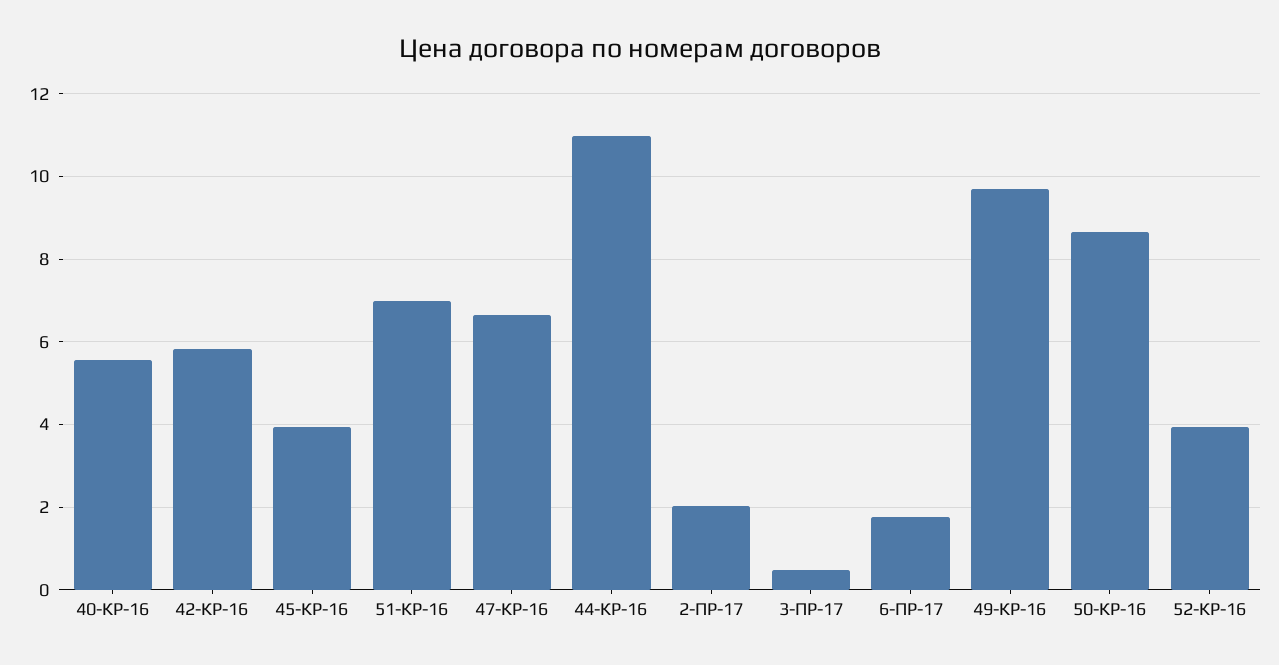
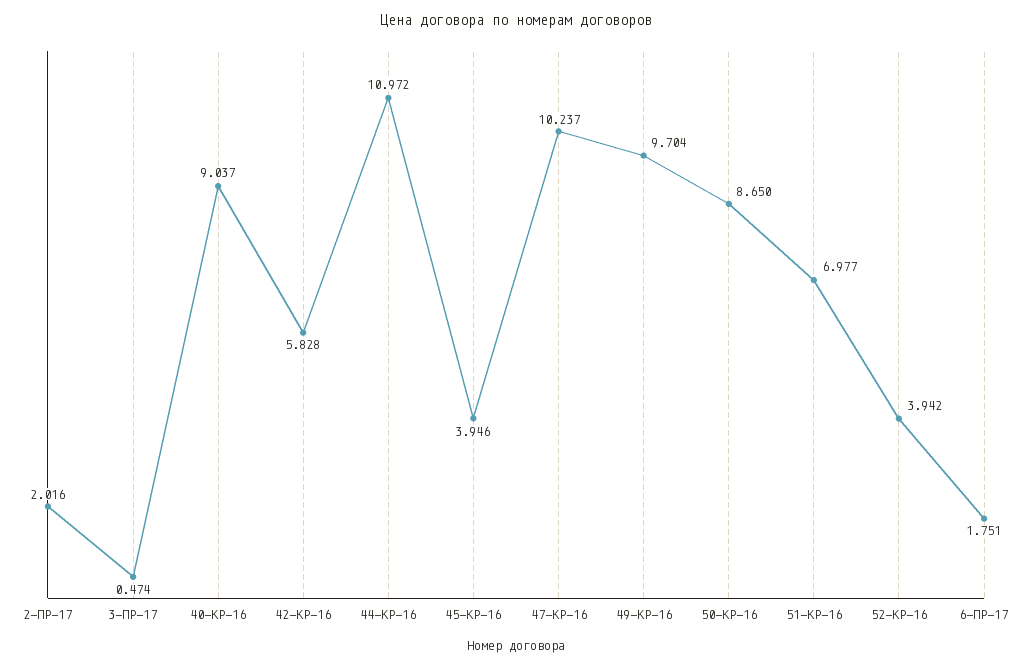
40-КР-16: 5.6 -> 9.037
47-КР-16: 6.6 -> 10.237

